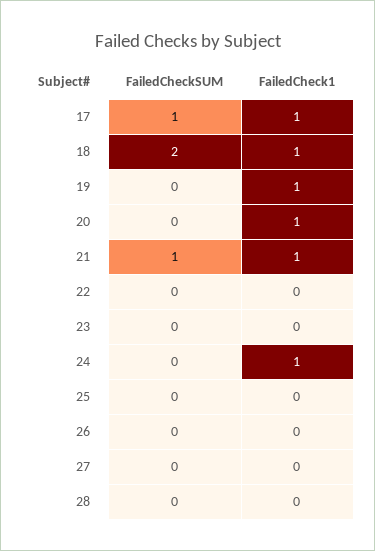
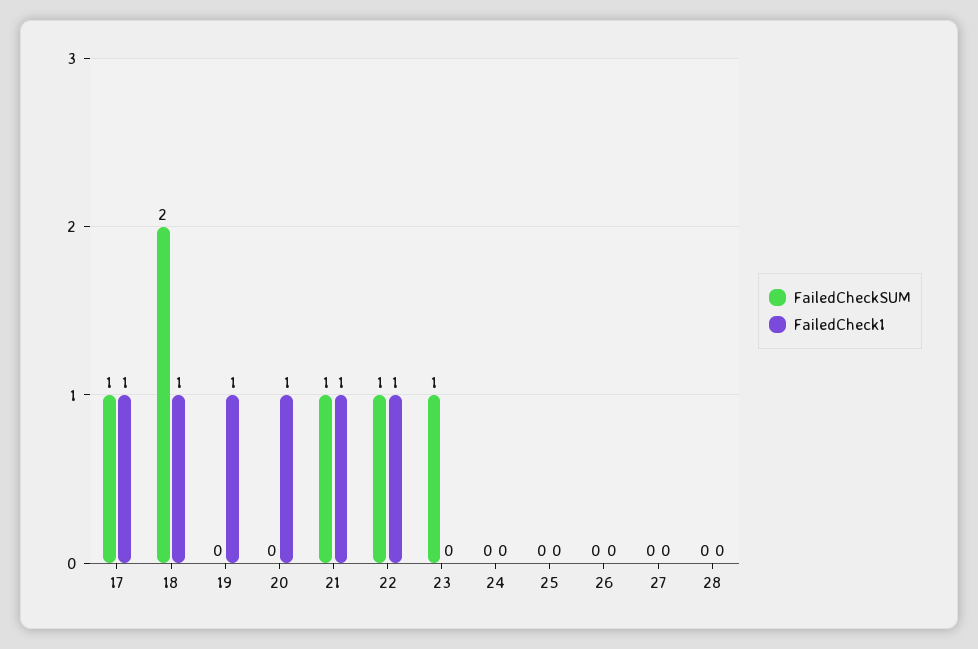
FailedCheckSUM, 22: 0 -> 1
FailedCheck1, 22: 0 -> 1
FailedCheckSUM, 23: 0 -> 1
FailedCheck1, 24: 1 -> 0

